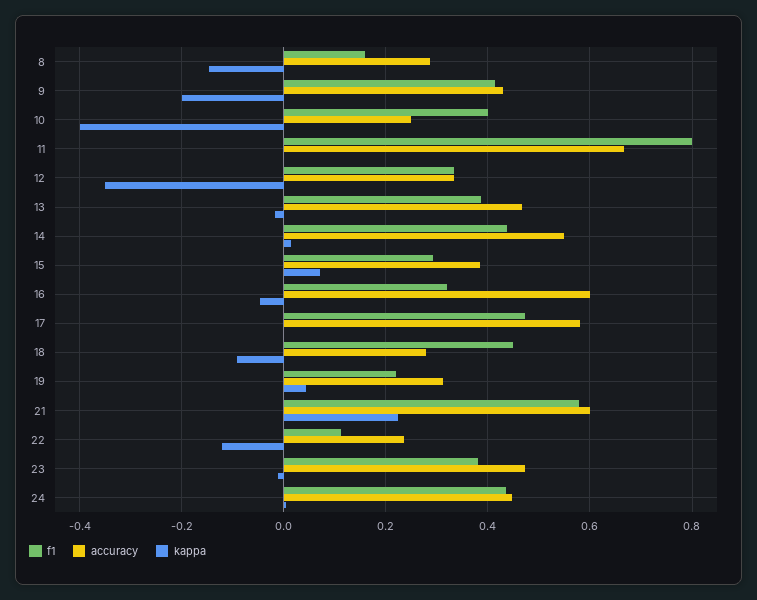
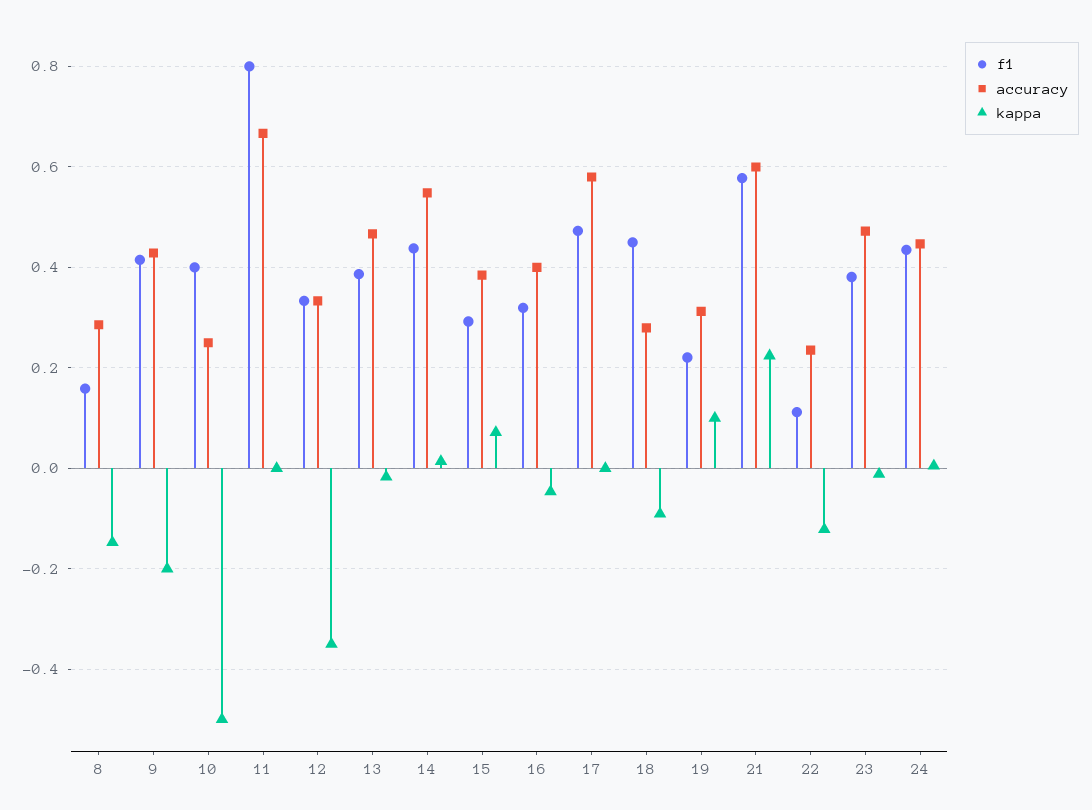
kappa, 10: -0.4 -> -0.5
accuracy, 16: 0.6 -> 0.4
kappa, 19: 0.04 -> 0.1

